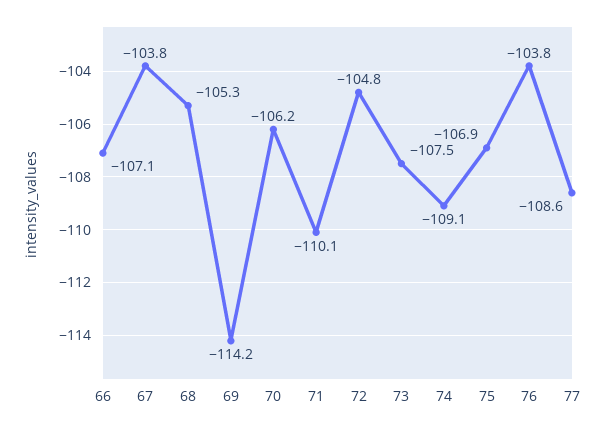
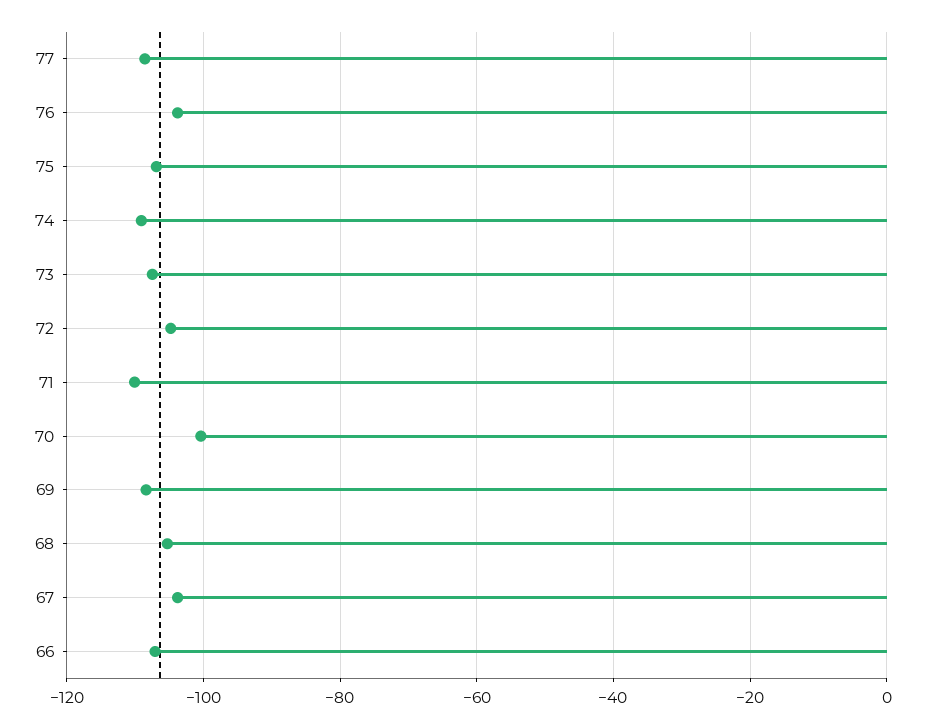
69: -114.2 -> -108
70: -106.2 -> -100

